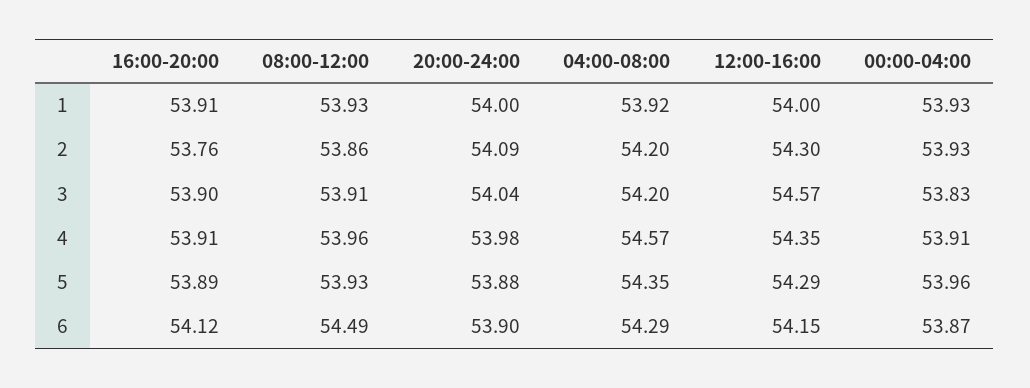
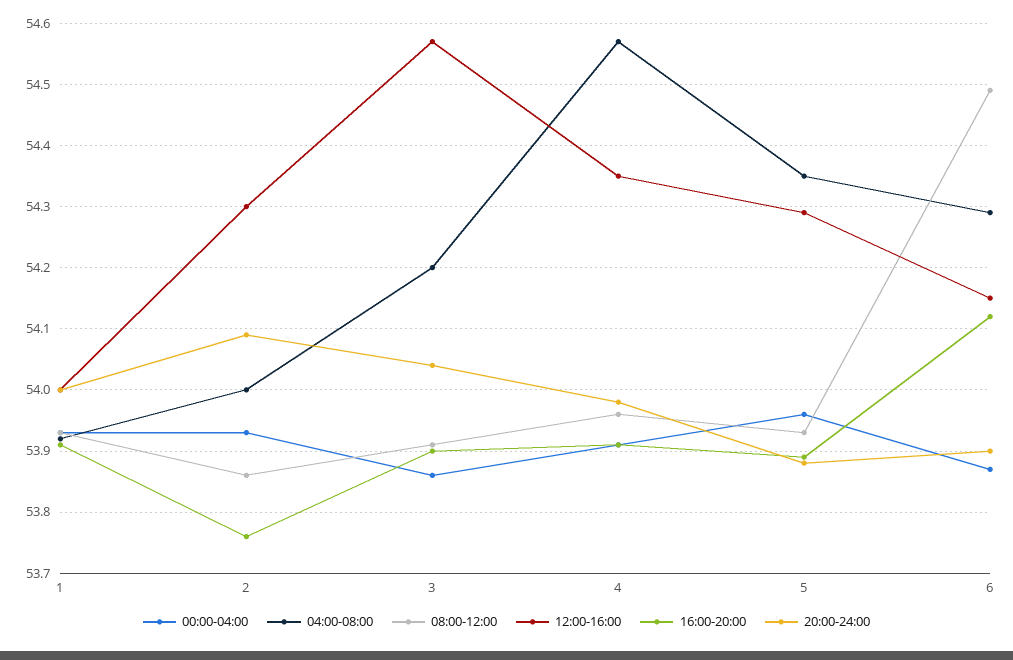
04:00-08:00, 2: 54.2 -> 54
00:00-04:00, 3: 53.83 -> 53.86

